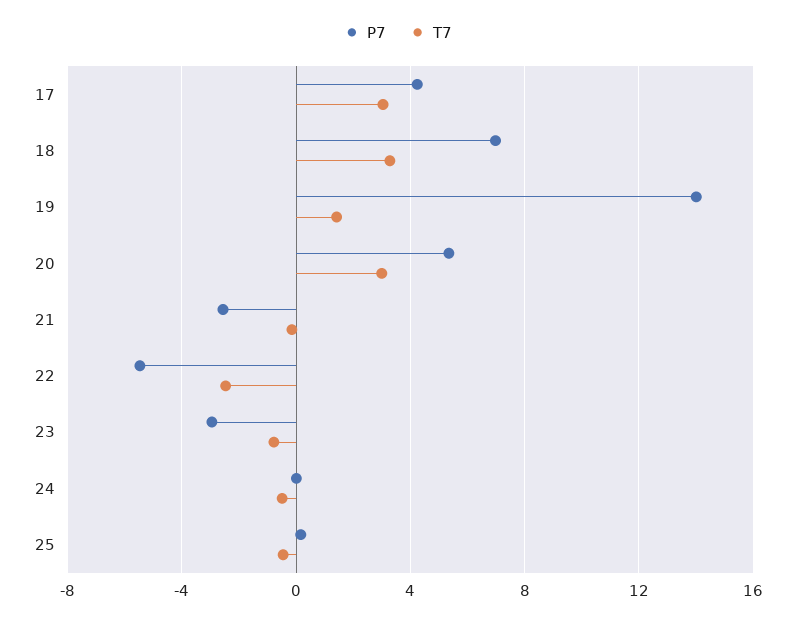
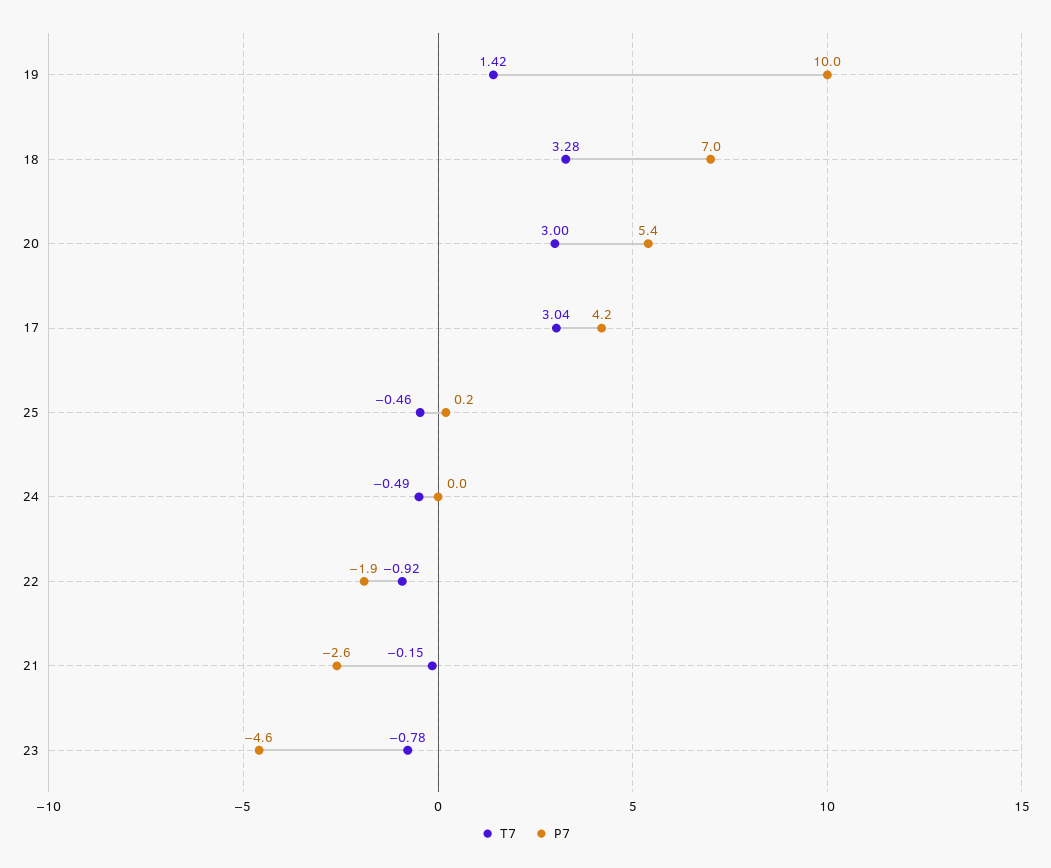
P7, 19: 14 -> 10
P7, 22: -5.5 -> -1.9
T7, 22: -2.5 -> -0.92
P7, 23: -3 -> -4.6

